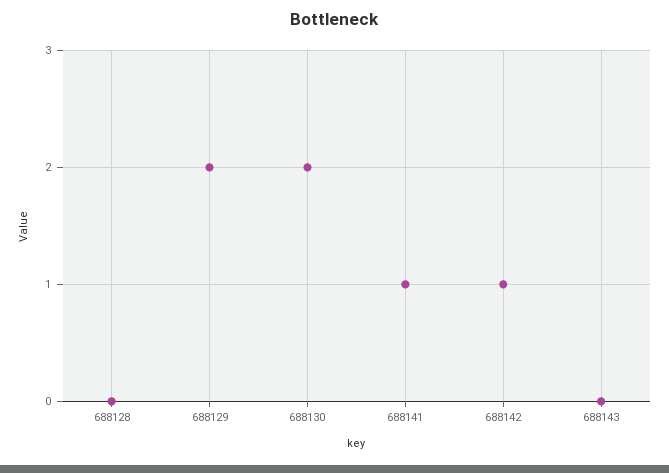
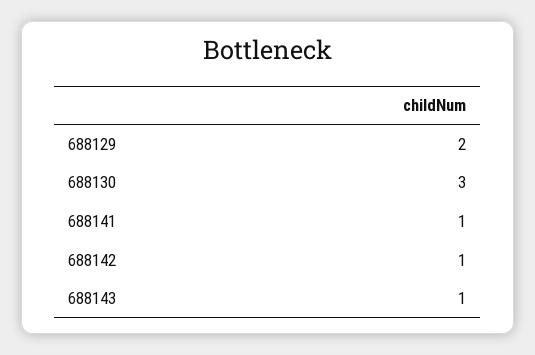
688128: 0 -> none
688130: 2 -> 3
688143: 0 -> 1

